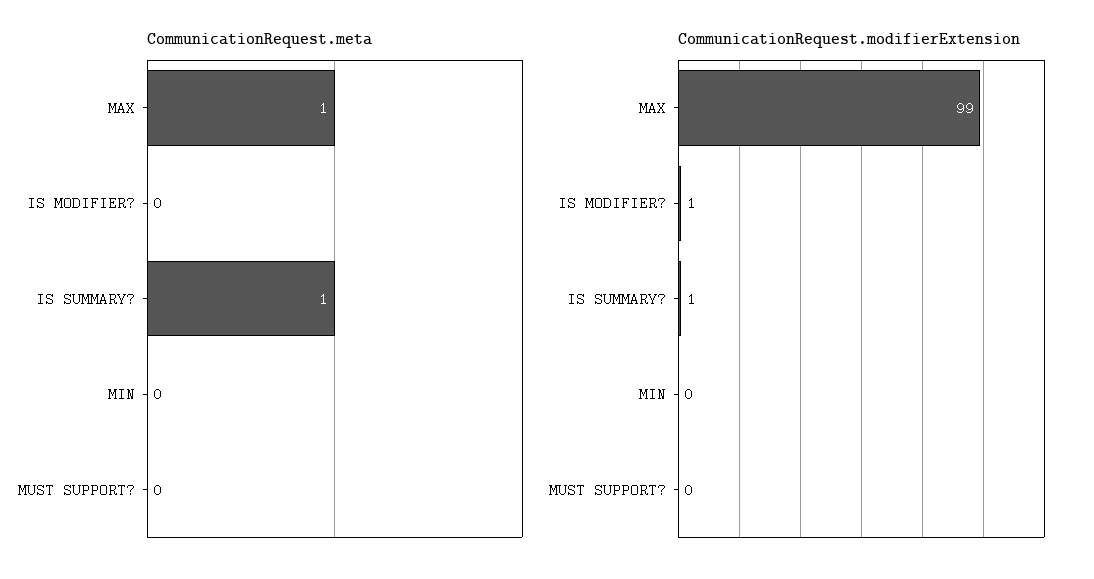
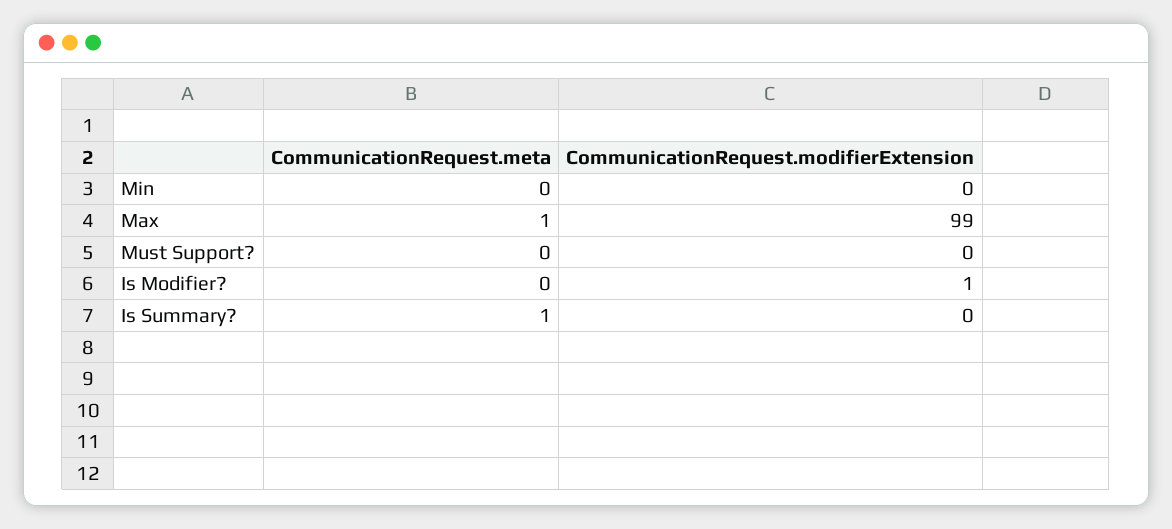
CommunicationRequest.modifierExtension, IS SUMMARY?: 1 -> 0

